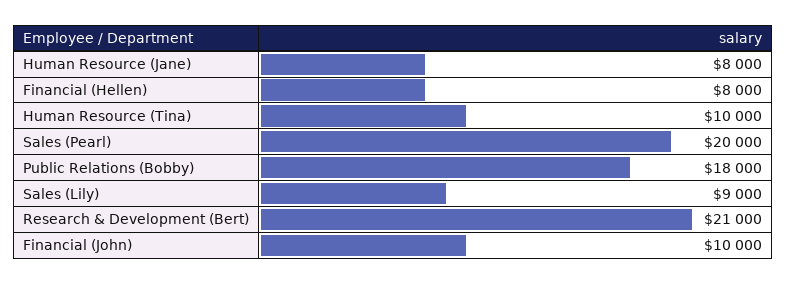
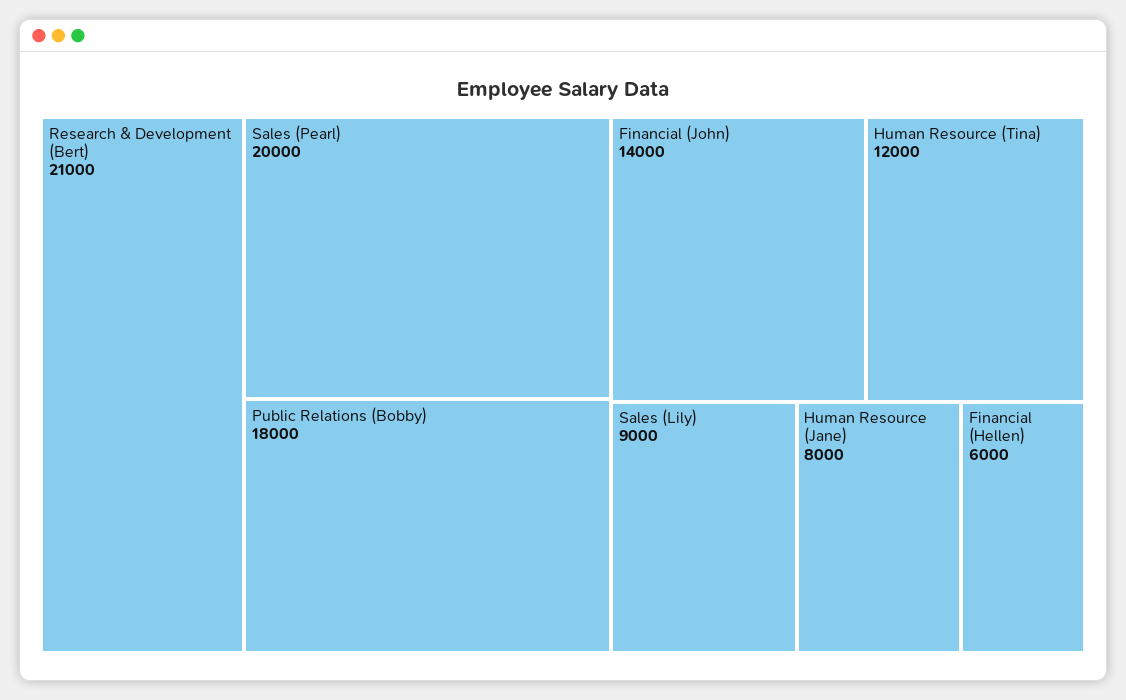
Financial (Hellen): 8000 -> 6000
Human Resource (Tina): 10000 -> 12000
Financial (John): 10000 -> 14000

